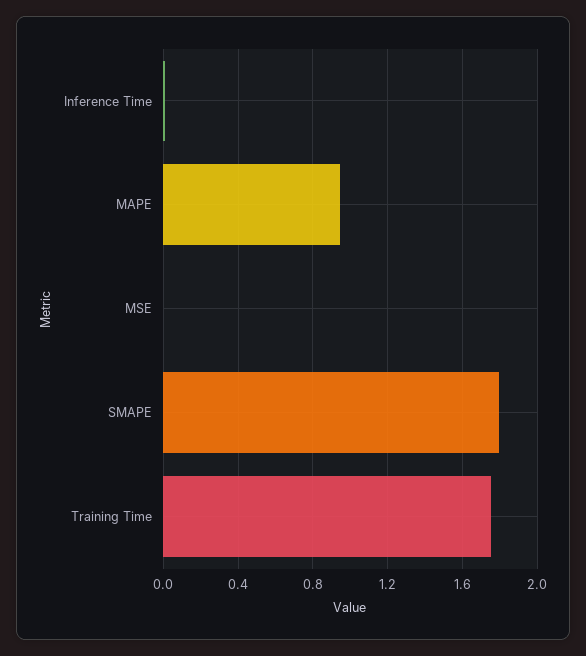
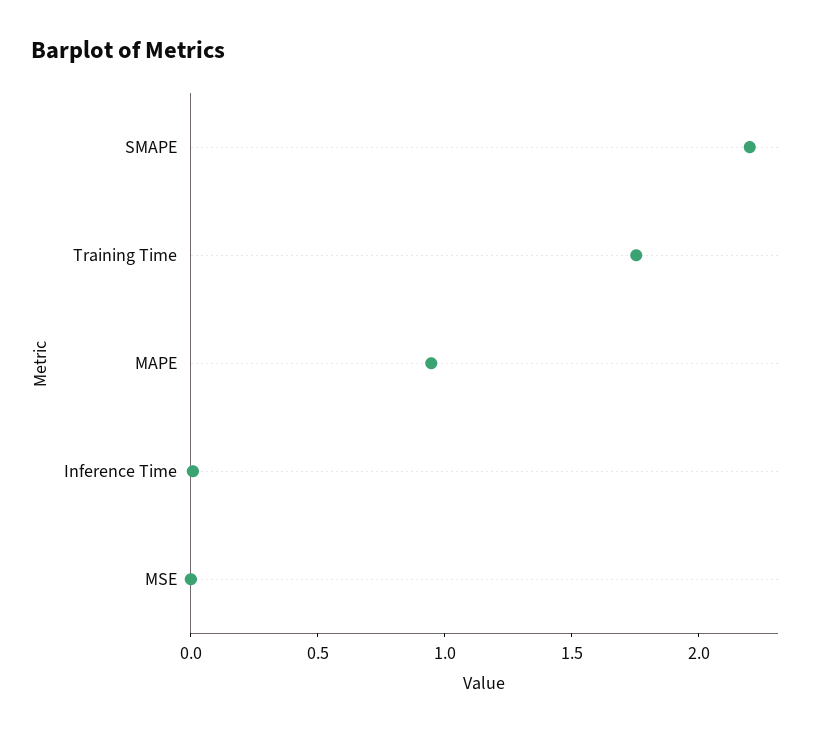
SMAPE: 1.8 -> 2.2

